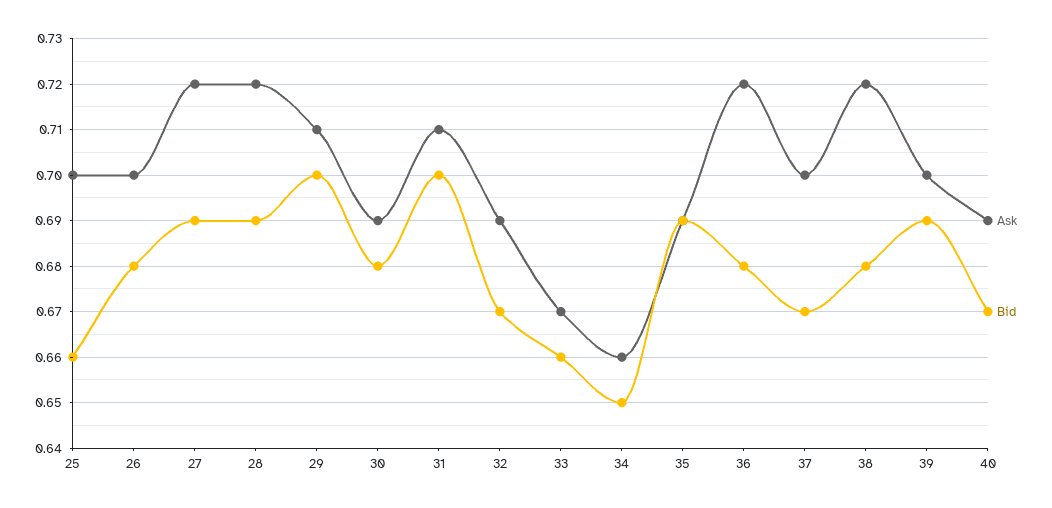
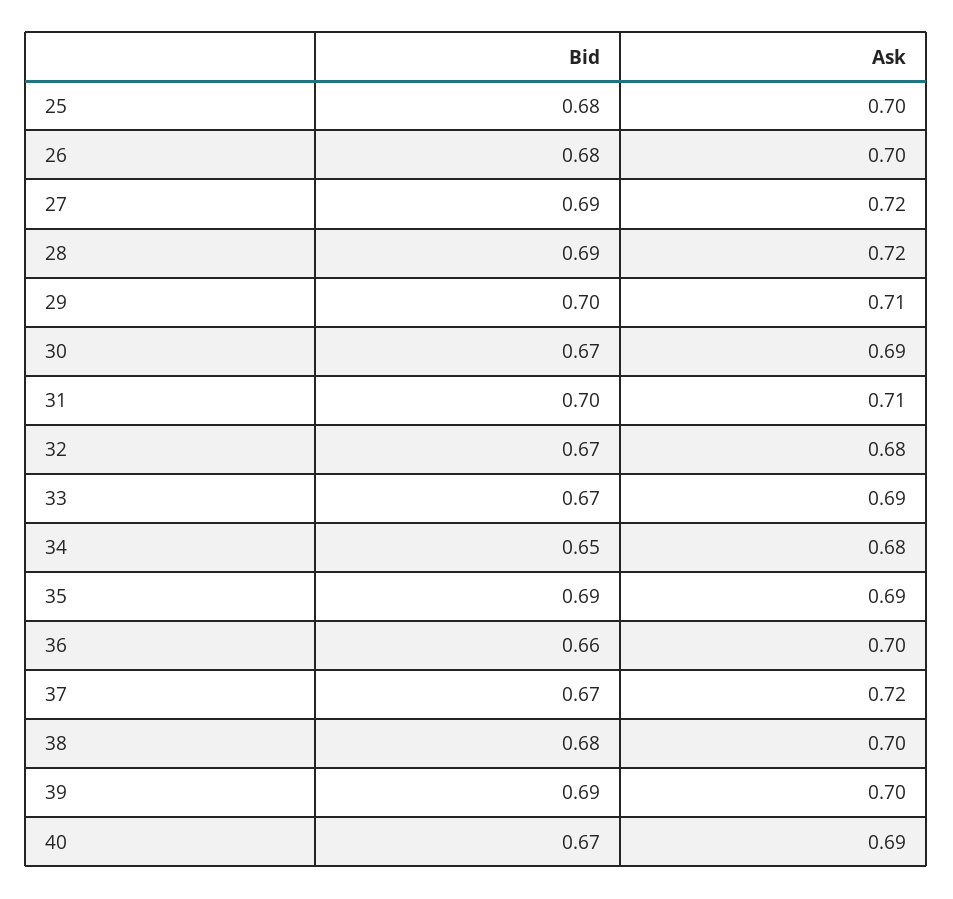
Bid, 25: 0.66 -> 0.68
Bid, 30: 0.68 -> 0.67
Ask, 32: 0.69 -> 0.68
Ask, 33: 0.67 -> 0.69
Bid, 33: 0.66 -> 0.67
Ask, 34: 0.66 -> 0.68
Ask, 36: 0.72 -> 0.7
Bid, 36: 0.68 -> 0.66
Ask, 37: 0.7 -> 0.72
Ask, 38: 0.72 -> 0.7

